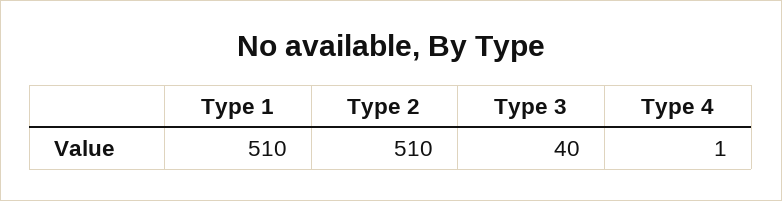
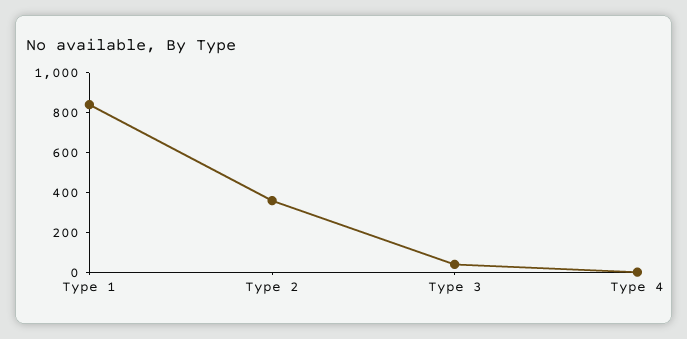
Type 1: 510 -> 850
Type 2: 510 -> 350

